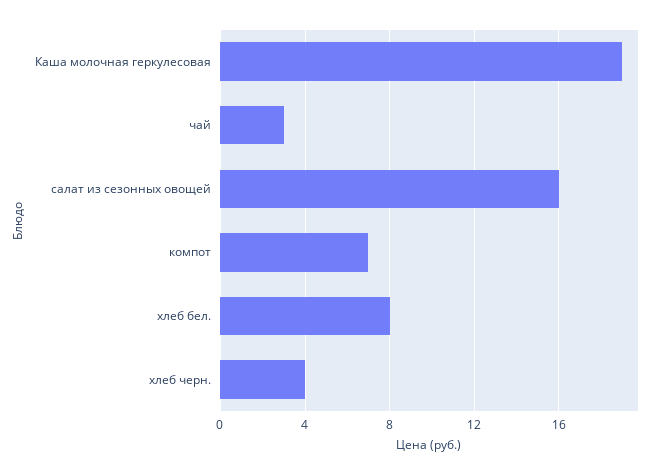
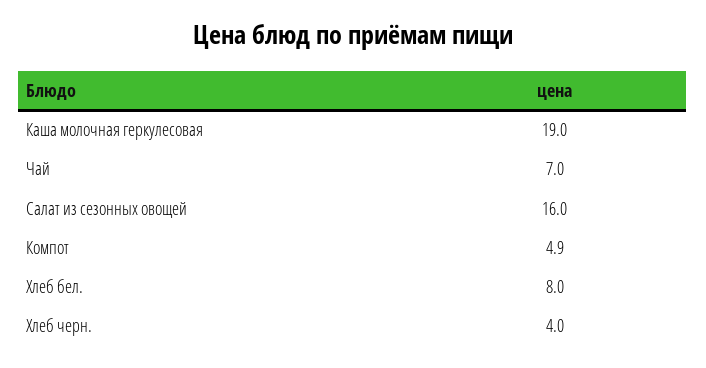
чай: 3 -> 7
компот: 7 -> 4.9

